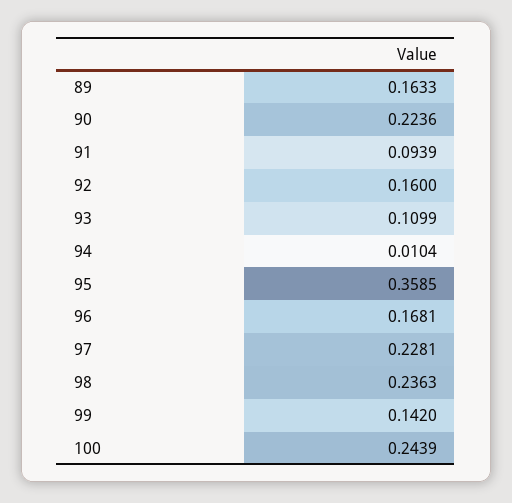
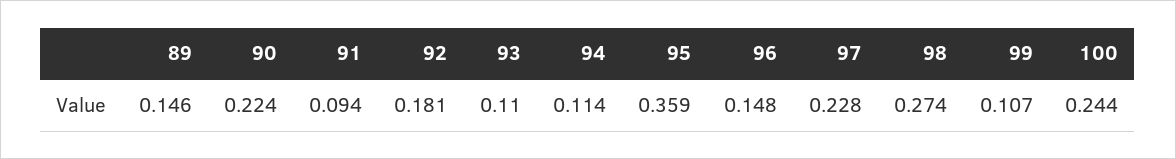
89: 0.1633 -> 0.146
92: 0.16 -> 0.181
94: 0.0104 -> 0.114
96: 0.1681 -> 0.148
98: 0.2363 -> 0.274
99: 0.142 -> 0.107

